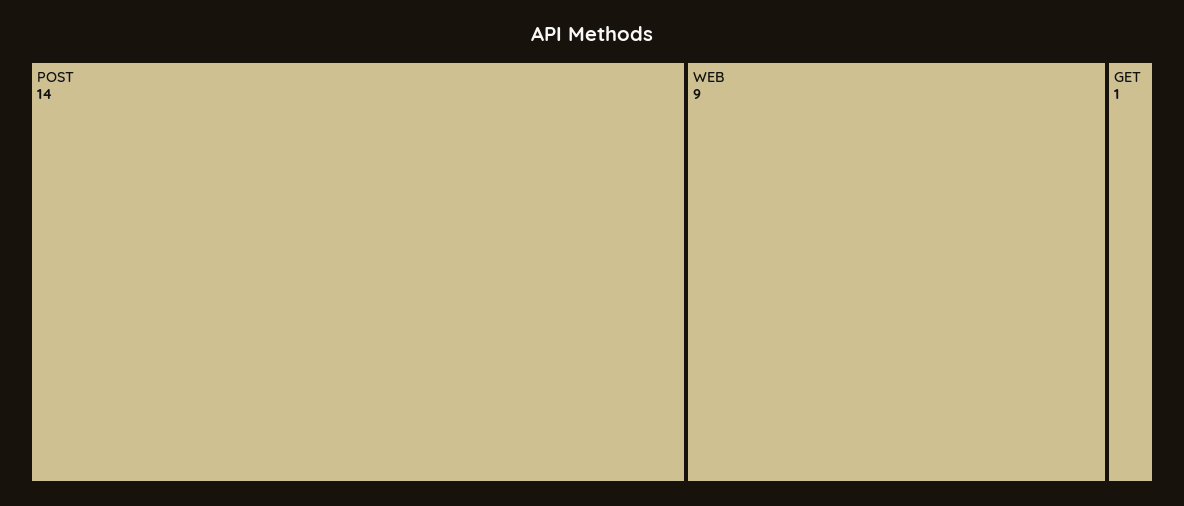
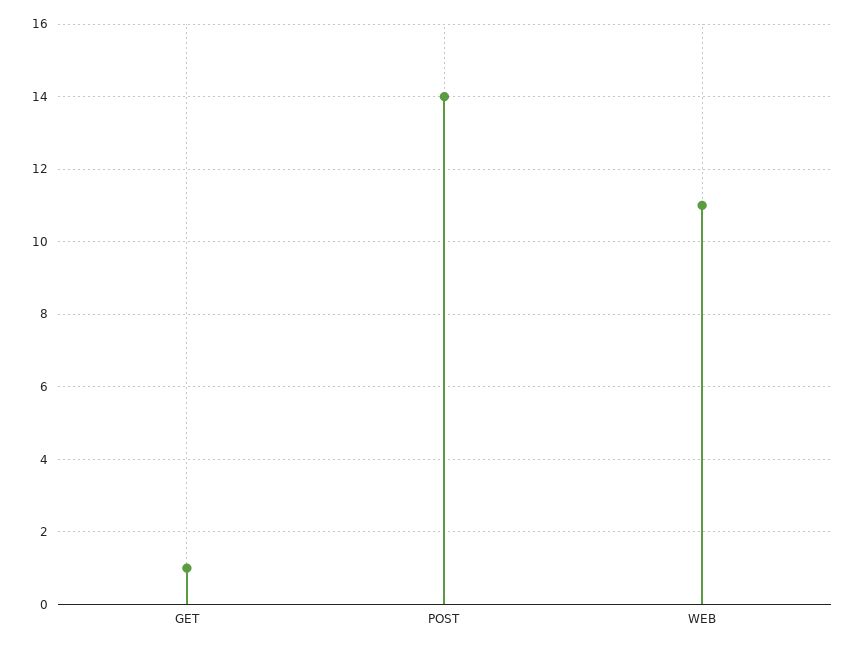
WEB: 9 -> 11

